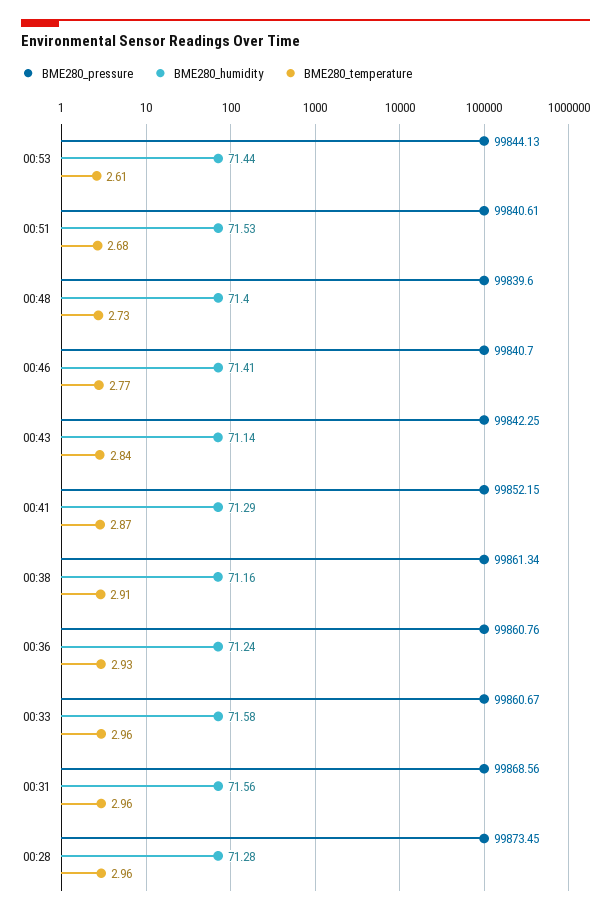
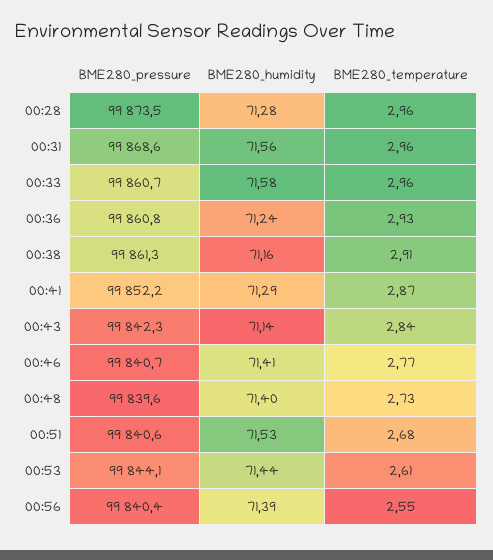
BME280_pressure, 00:56: none -> 99840.4
BME280_humidity, 00:56: none -> 71.39
BME280_temperature, 00:56: none -> 2.55

